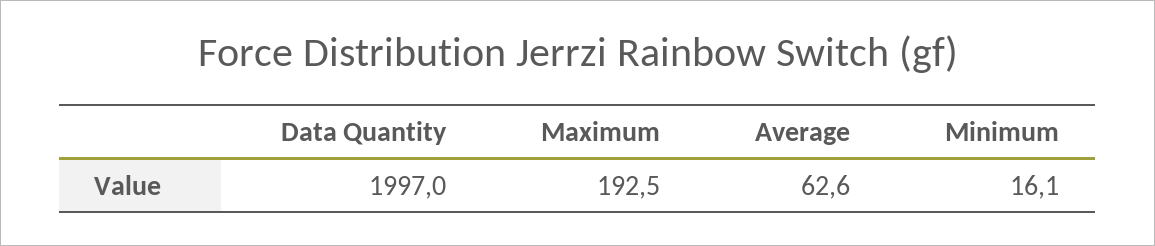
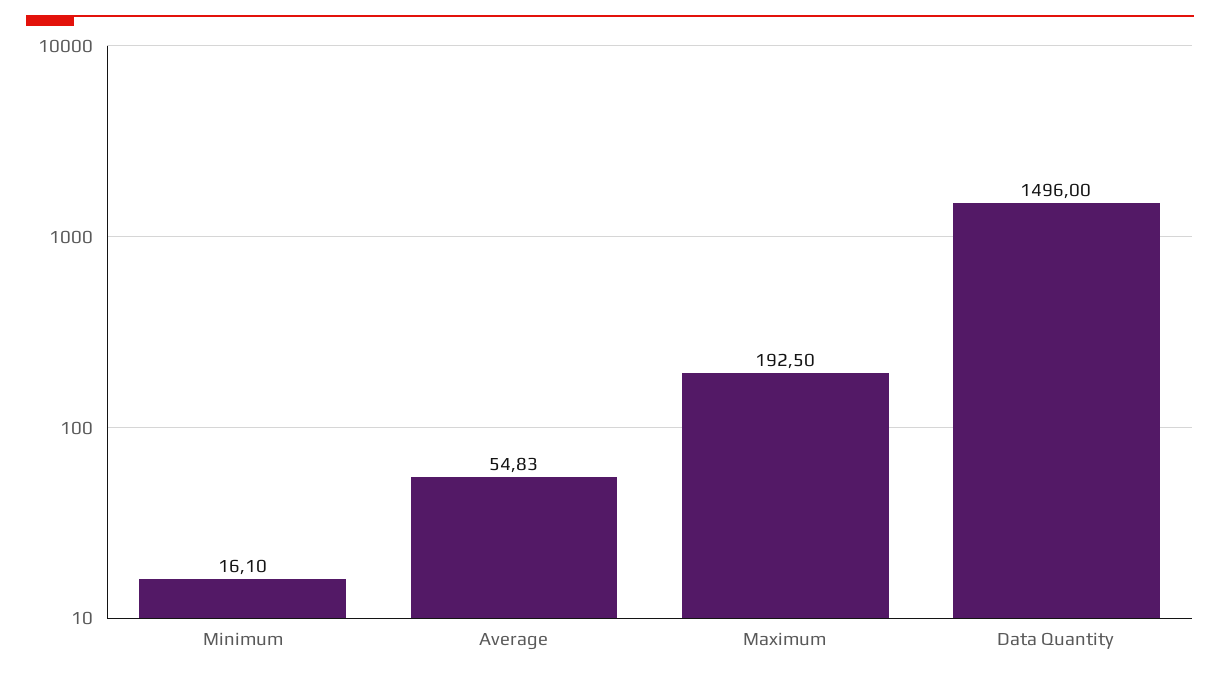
Data Quantity: 1997 -> 1496
Average: 62.6 -> 54.83

